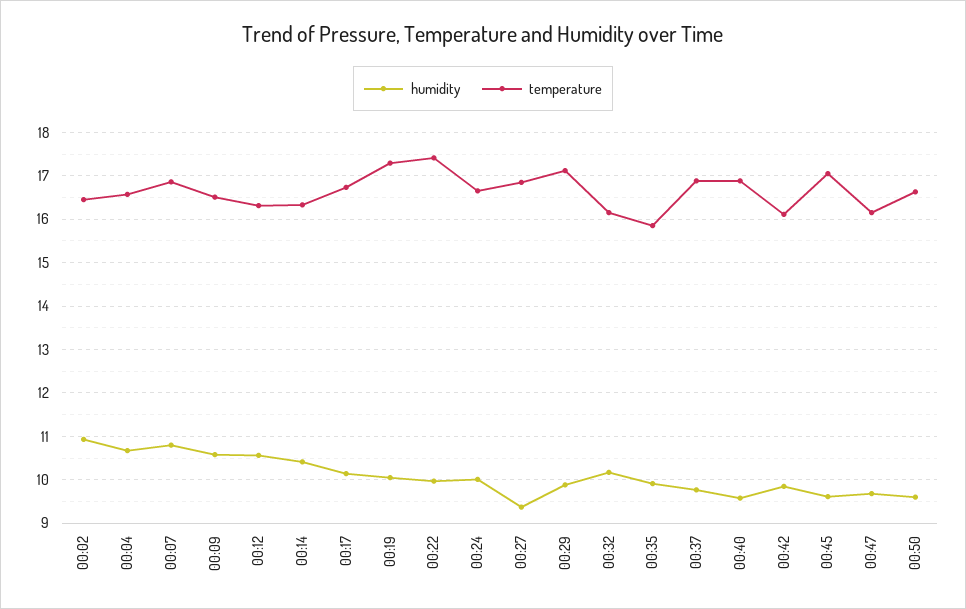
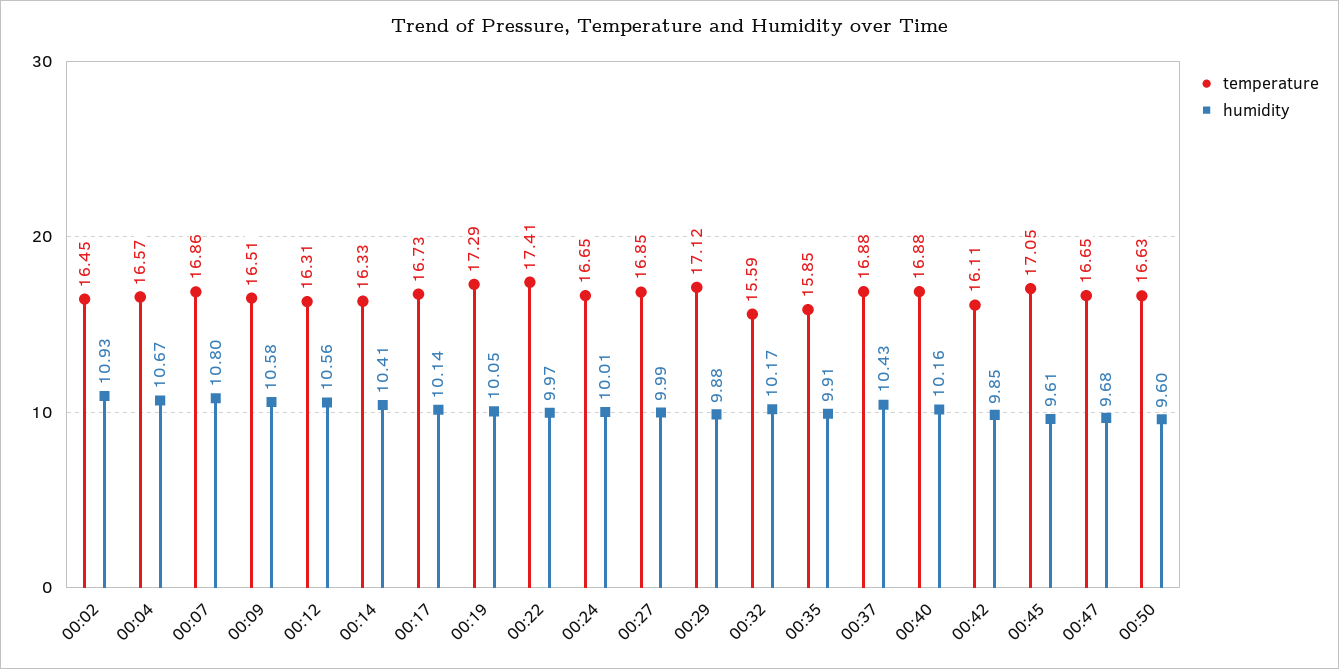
humidity, 00:27: 9.4 -> 9.99
temperature, 00:32: 16.2 -> 15.59
humidity, 00:37: 9.8 -> 10.43
humidity, 00:40: 9.6 -> 10.16
temperature, 00:47: 16.2 -> 16.65

